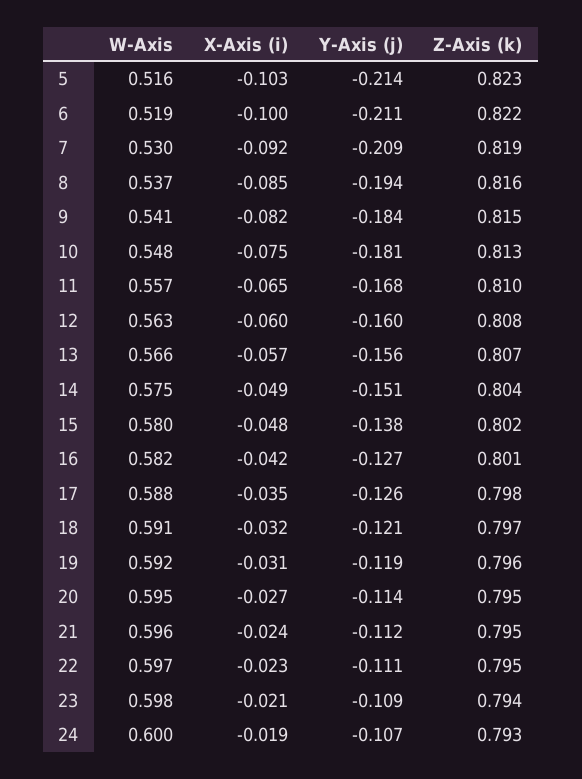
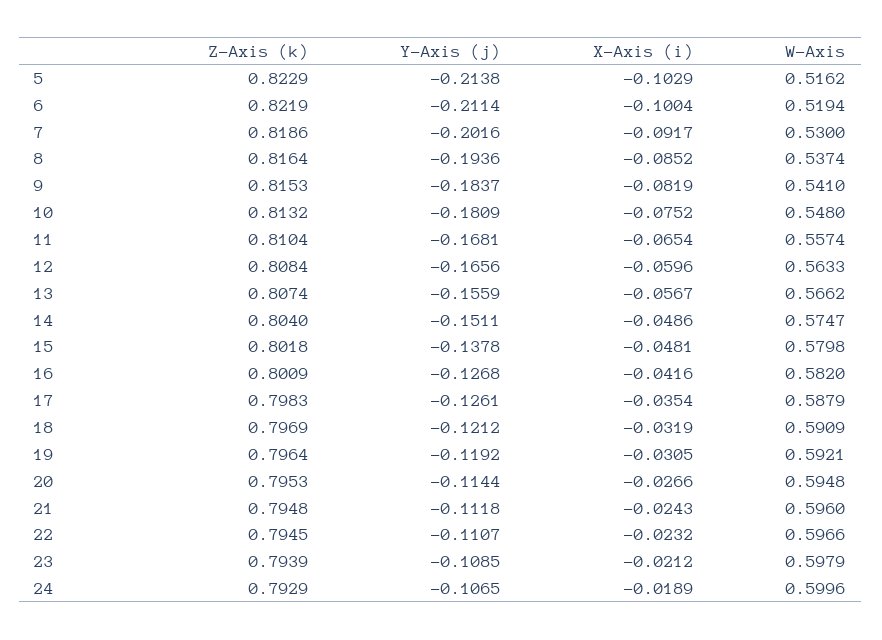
Y-Axis (j), 7: -0.209 -> -0.2016
Y-Axis (j), 12: -0.16 -> -0.1656

